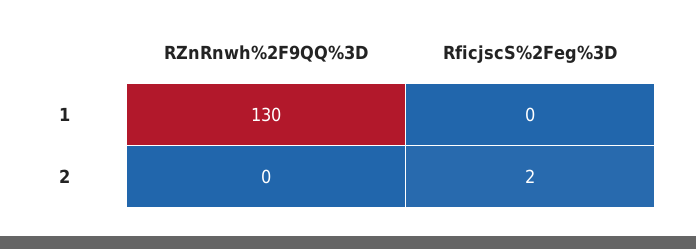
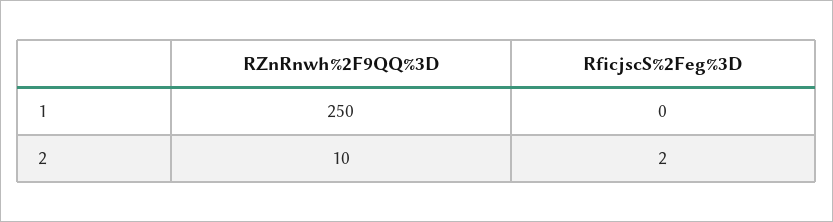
RZnRnwh%2F9QQ%3D, 1: 130 -> 250
RZnRnwh%2F9QQ%3D, 2: 0 -> 10

